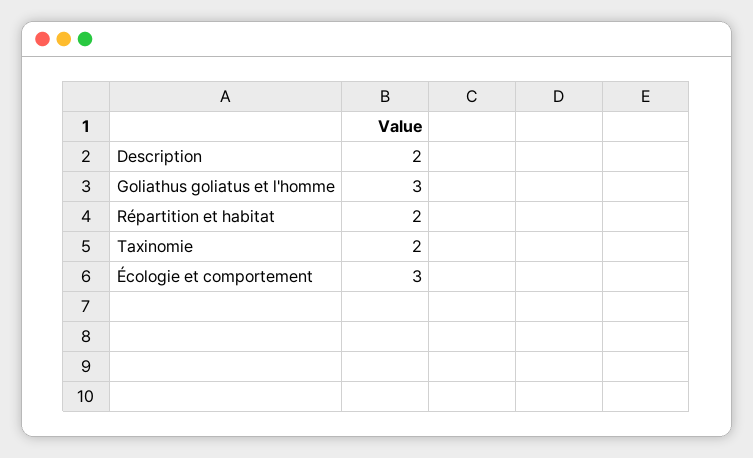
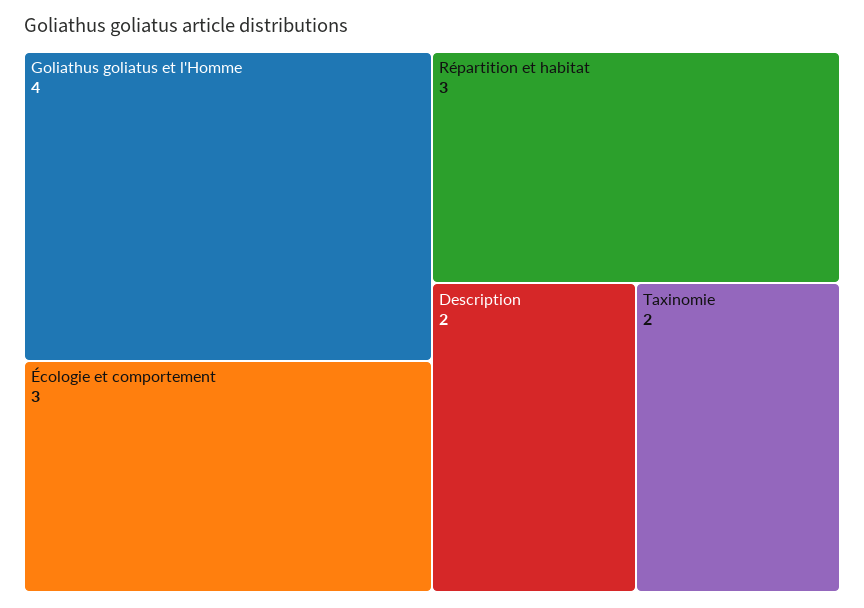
Goliathus goliatus et l'homme: 3 -> 4
Répartition et habitat: 2 -> 3

